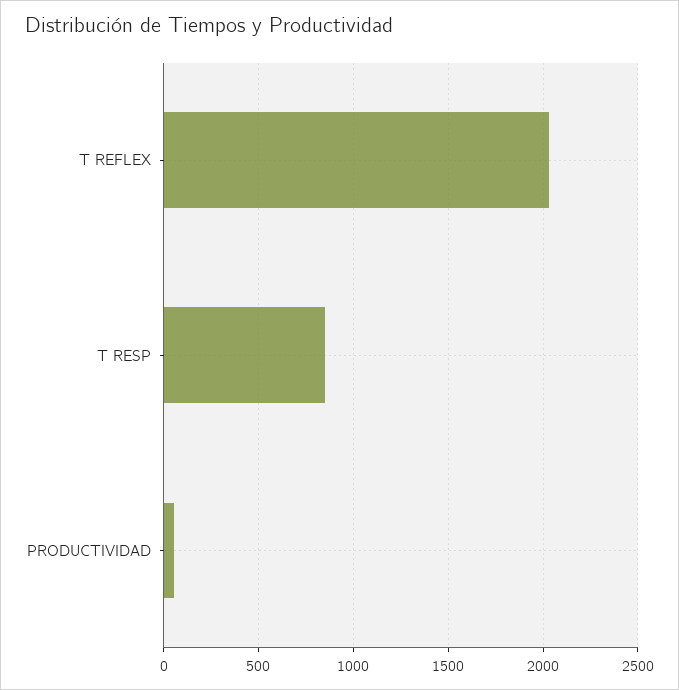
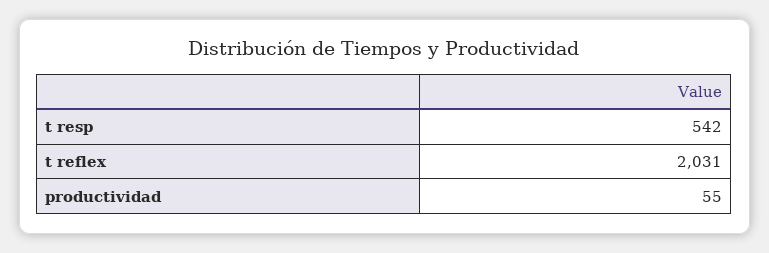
T RESP: 850 -> 542

